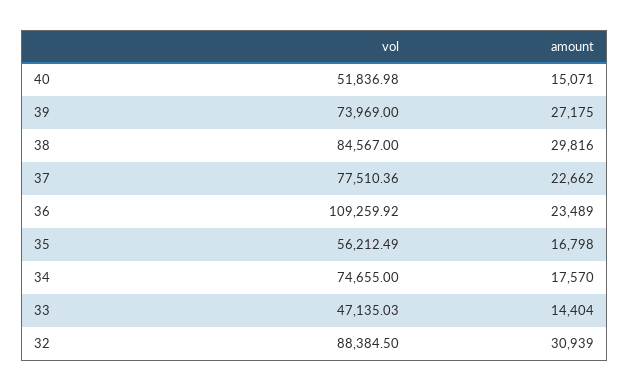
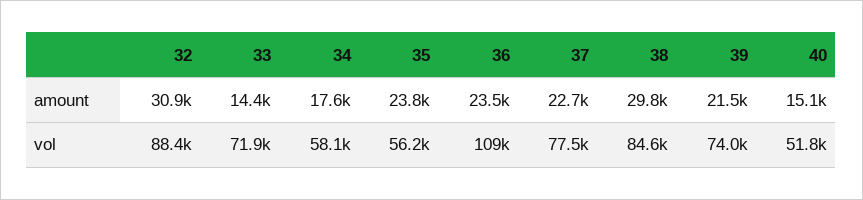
amount, 39: 27175 -> 21500
amount, 35: 16798 -> 23800
vol, 34: 74655 -> 58100
vol, 33: 47135.03 -> 71900

